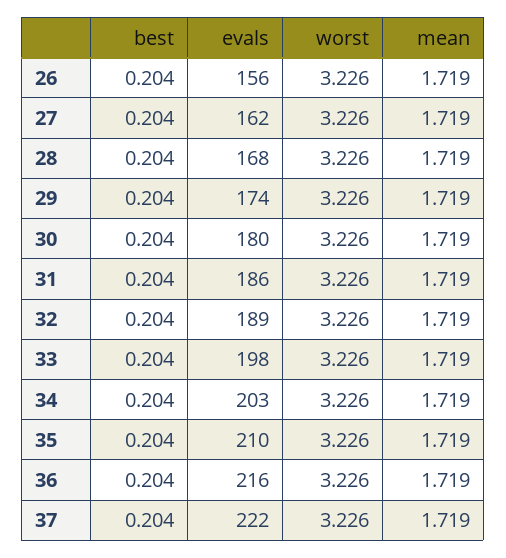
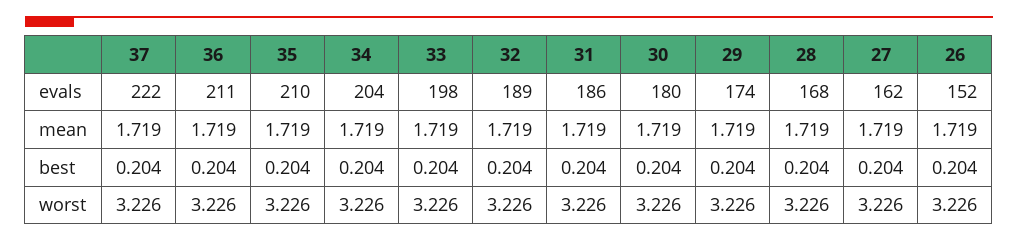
evals, 26: 156 -> 152
evals, 34: 203 -> 204
evals, 36: 216 -> 211

